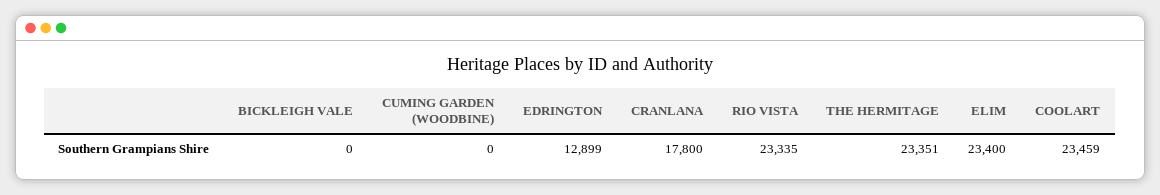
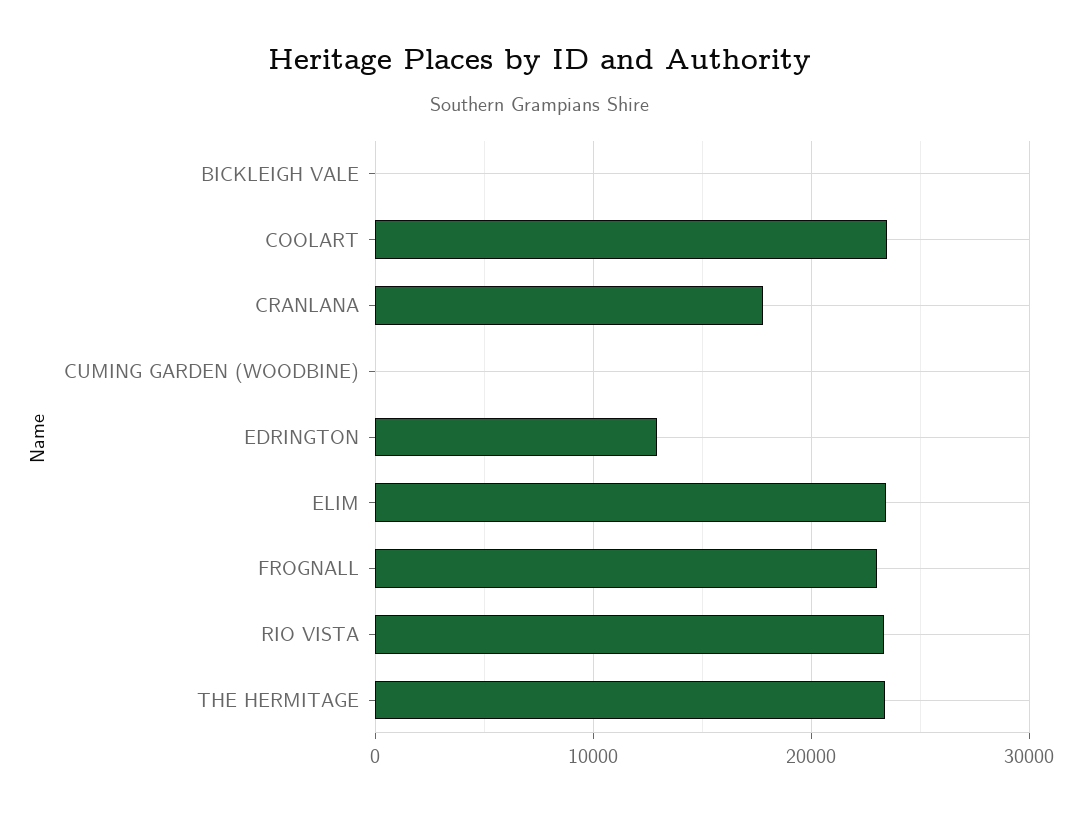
FROGNALL: none -> 23000

